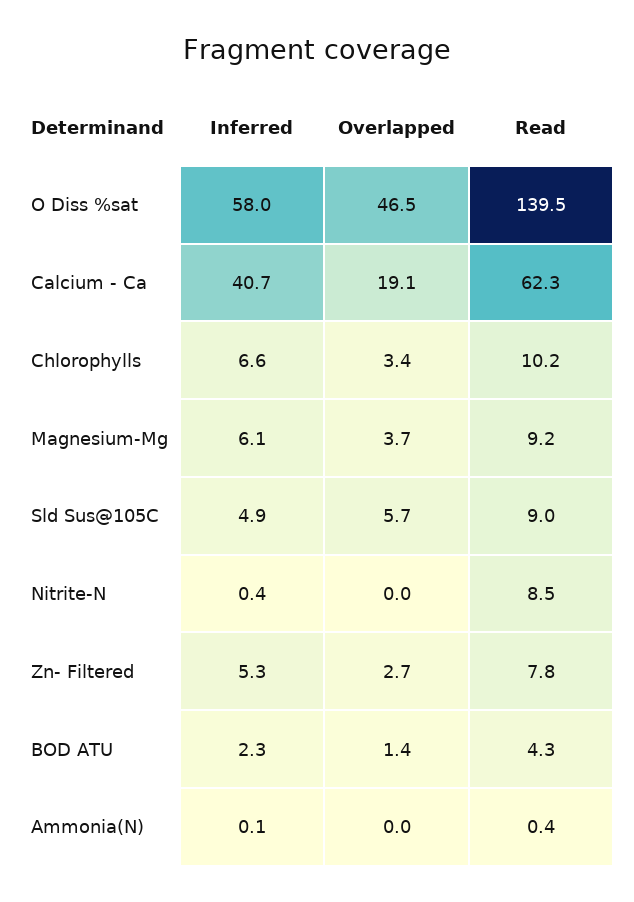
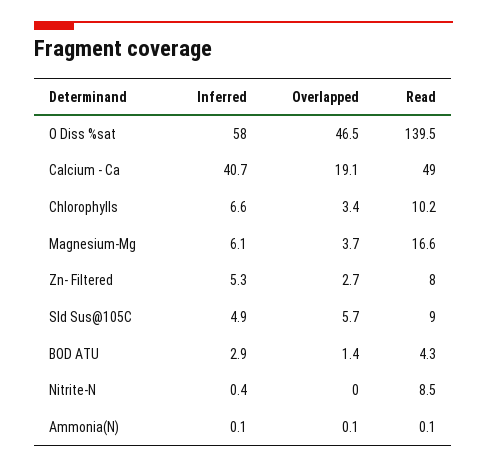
Read, Calcium - Ca: 62.3 -> 49
Read, Magnesium-Mg: 9.2 -> 16.6
Read, Zn- Filtered: 7.8 -> 8
Inferred, BOD ATU: 2.3 -> 2.9
Overlapped, Ammonia(N): 0 -> 0.1
Read, Ammonia(N): 0.4 -> 0.1

